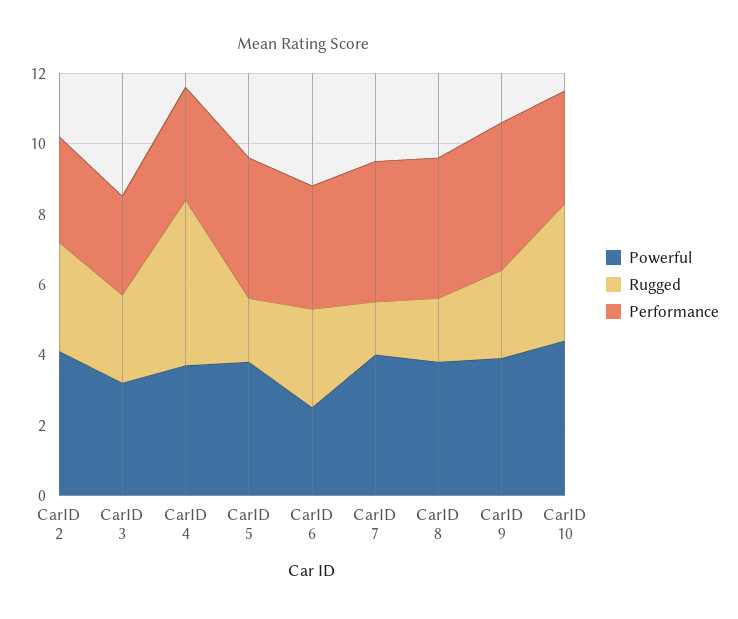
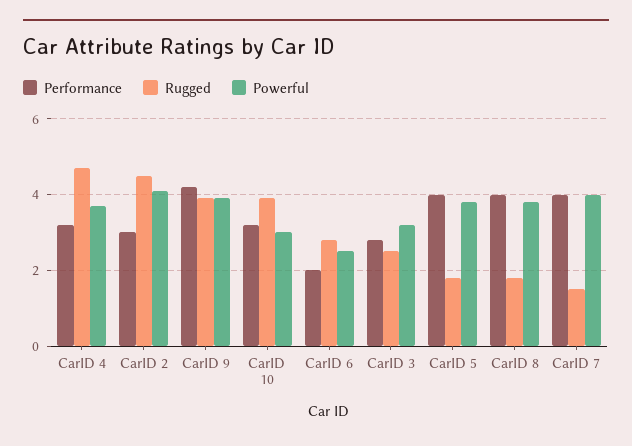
Rugged, CarID 2: 3 -> 4.5
Performance, CarID 6: 3.5 -> 2
Rugged, CarID 9: 2.5 -> 4
Powerful, CarID 10: 4.5 -> 3

